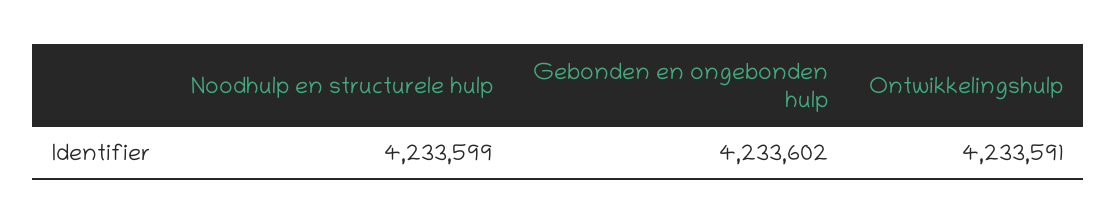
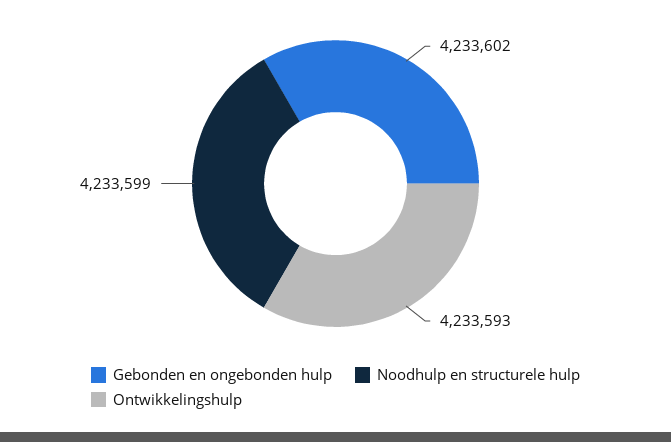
Ontwikkelingshulp: 4233591 -> 4233593

